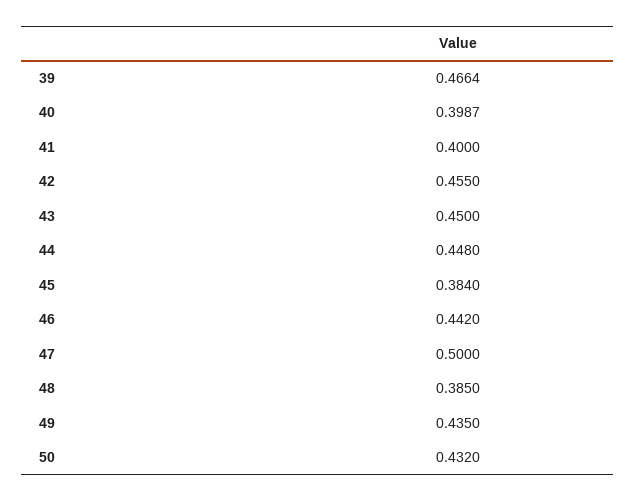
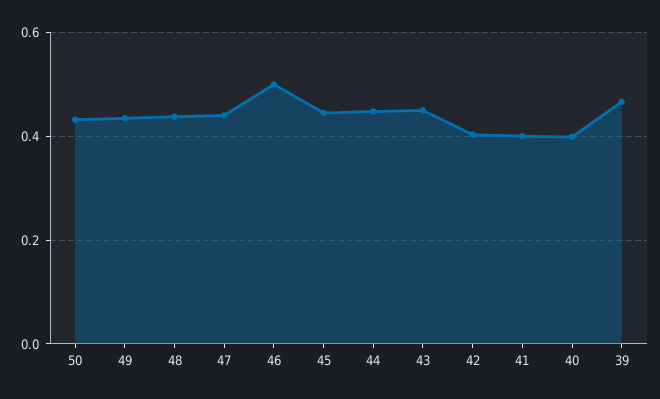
42: 0.455 -> 0.4
45: 0.384 -> 0.44
46: 0.442 -> 0.5
47: 0.5 -> 0.44
48: 0.385 -> 0.44

